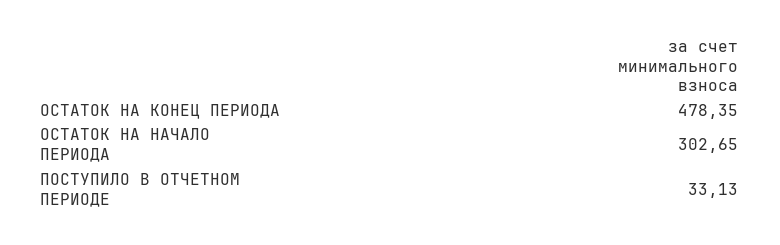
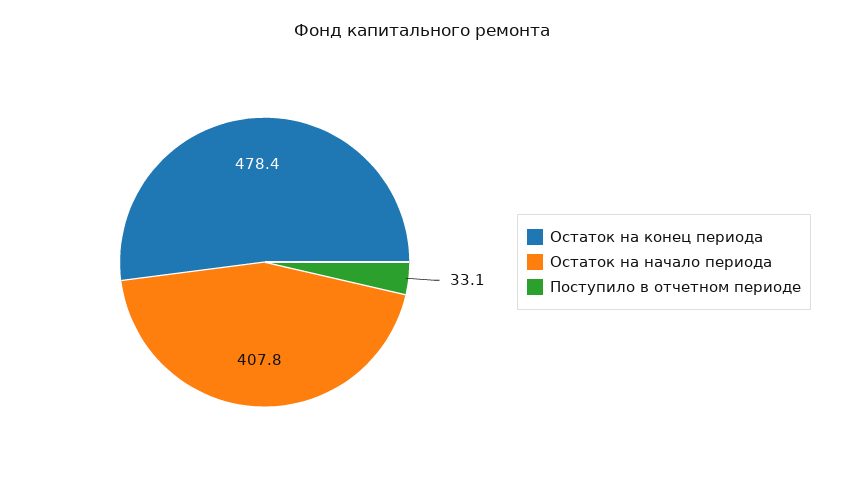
ОСТАТОК НА НАЧАЛО ПЕРИОДА: 302.65 -> 407.8

